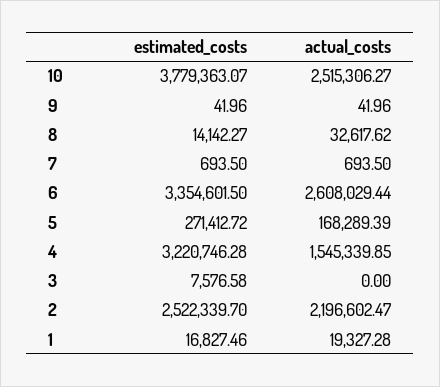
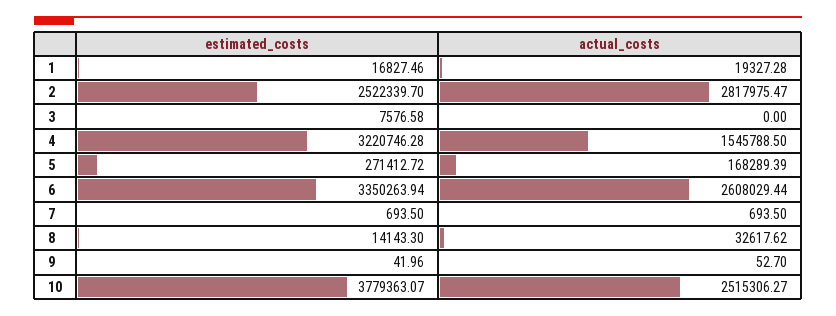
actual_costs, 9: 41.96 -> 52.7
estimated_costs, 8: 14142.27 -> 14143.3
estimated_costs, 6: 3354601.5 -> 3350263.94
actual_costs, 4: 1545339.85 -> 1545788.5
actual_costs, 2: 2196602.47 -> 2817975.47

